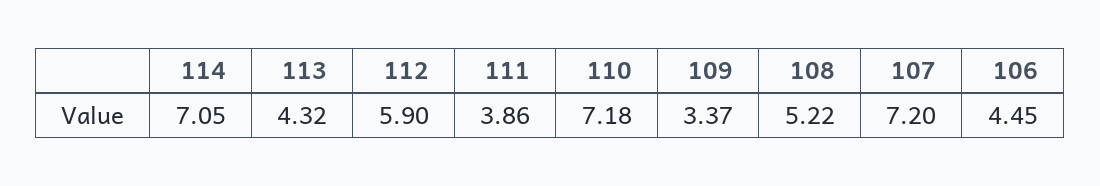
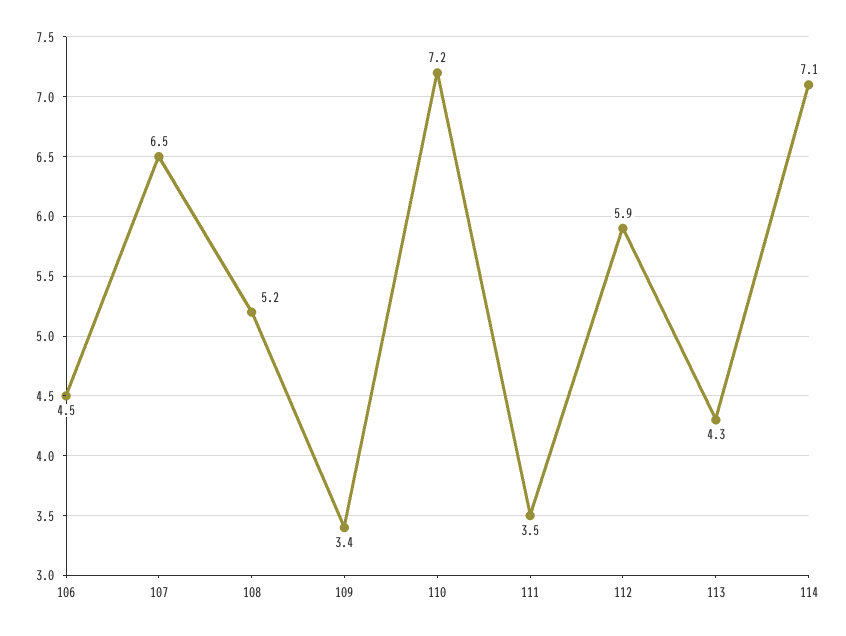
111: 3.86 -> 3.5
107: 7.2 -> 6.5

